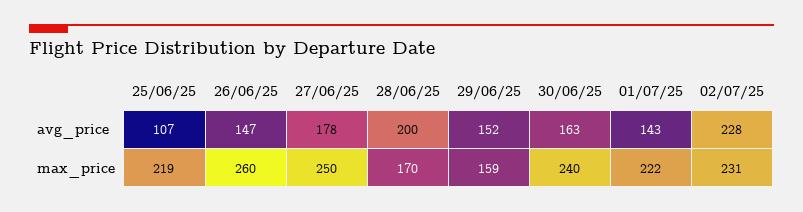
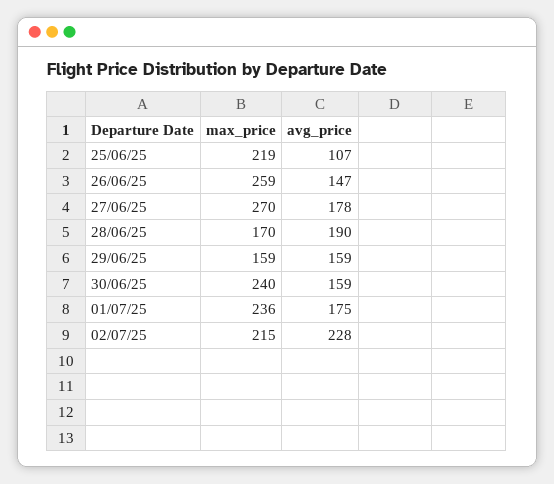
28/06/25, avg_price: 200 -> 190
29/06/25, avg_price: 152 -> 159
30/06/25, avg_price: 163 -> 159
01/07/25, avg_price: 143 -> 175
26/06/25, max_price: 260 -> 259
27/06/25, max_price: 250 -> 270
01/07/25, max_price: 222 -> 236
02/07/25, max_price: 231 -> 215

